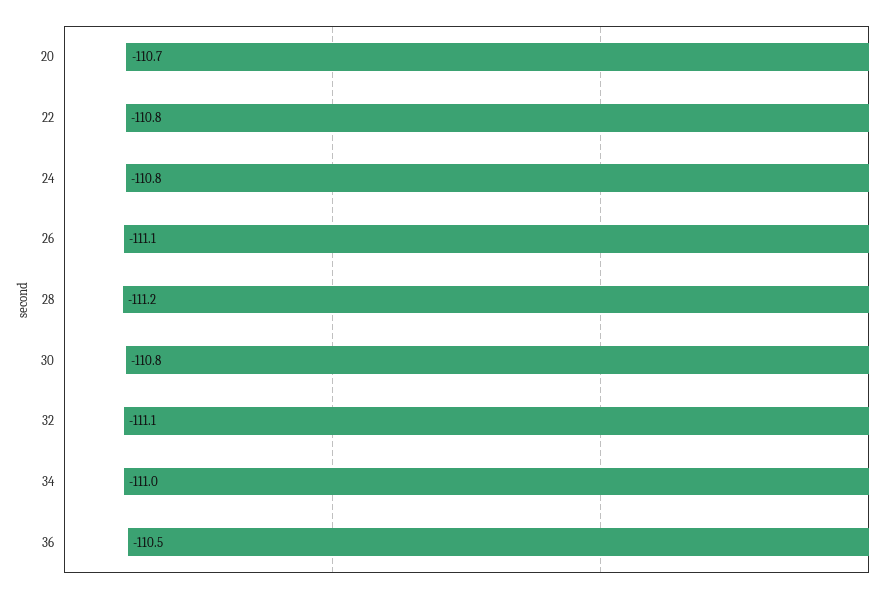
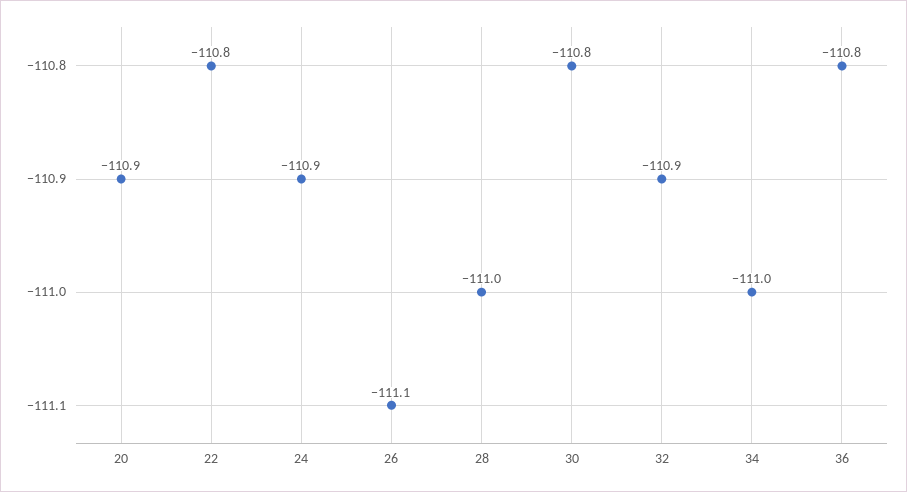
20: -110.7 -> -110.9
24: -110.8 -> -110.9
28: -111.2 -> -111
32: -111.1 -> -110.9
36: -110.5 -> -110.8

